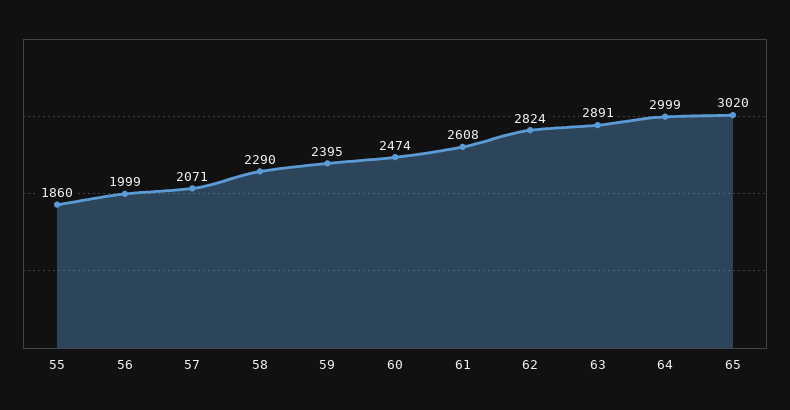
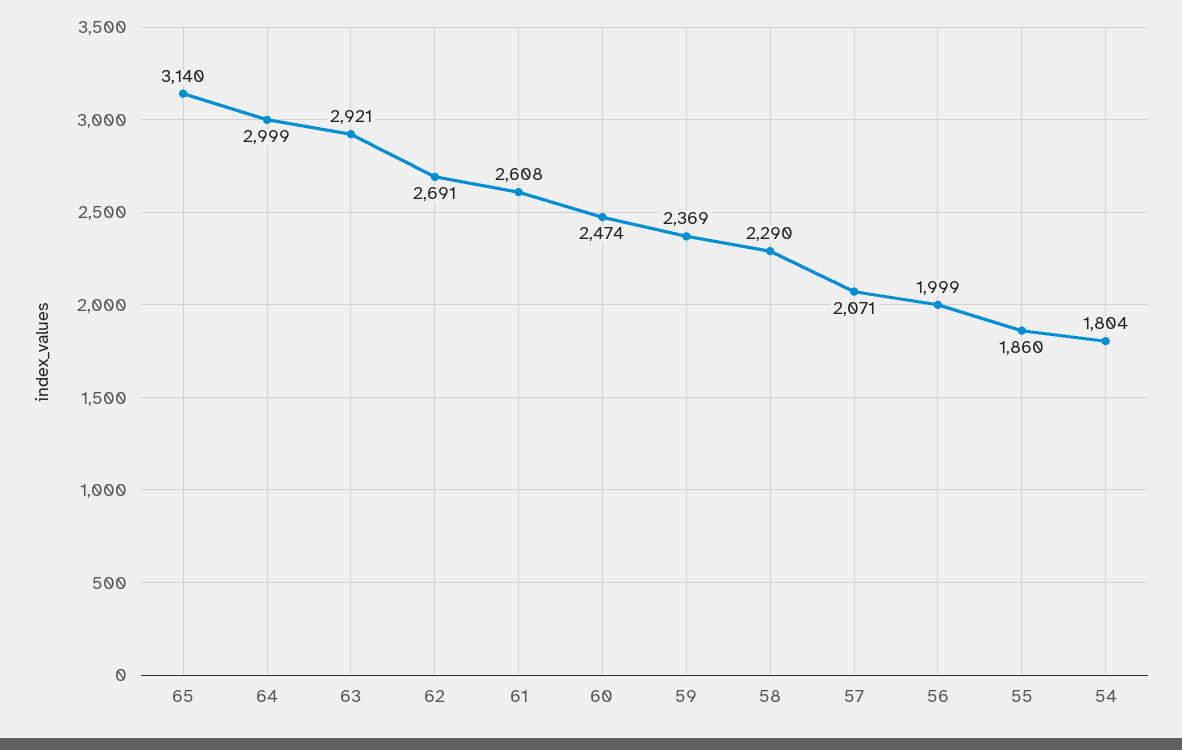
59: 2395 -> 2369
62: 2824 -> 2691
63: 2891 -> 2921
65: 3020 -> 3140
54: none -> 1804

